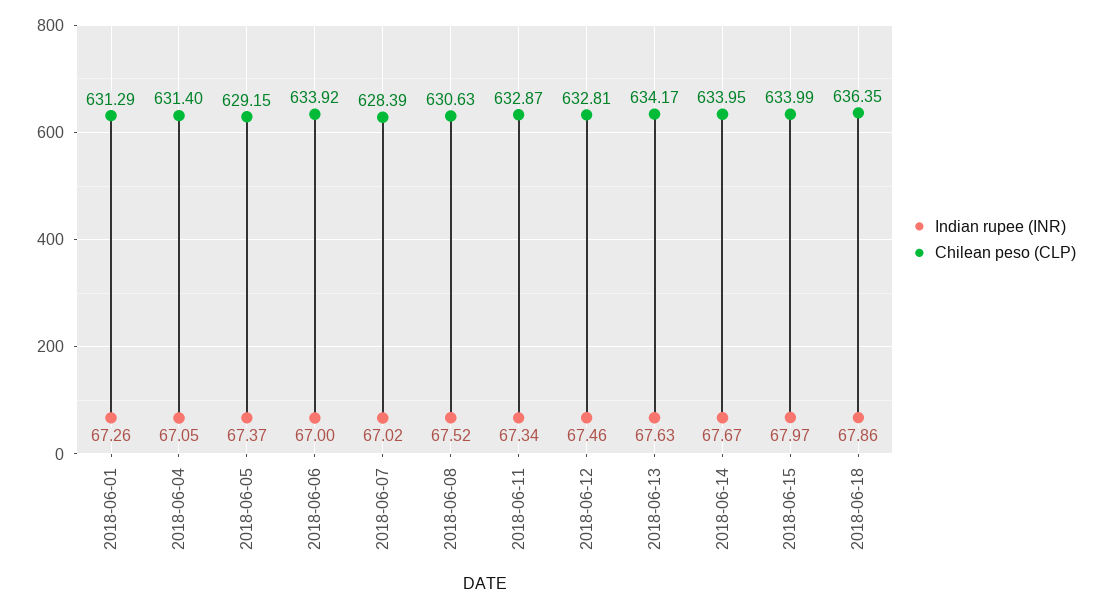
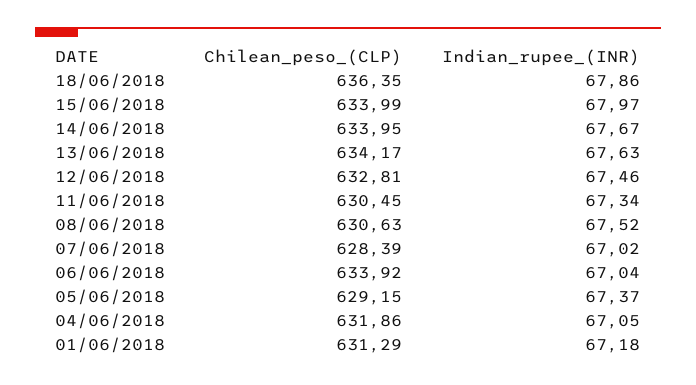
Indian rupee (INR), 2018-06-01: 67.26 -> 67.18
Chilean peso (CLP), 2018-06-04: 631.4 -> 631.86
Indian rupee (INR), 2018-06-06: 67 -> 67.04
Chilean peso (CLP), 2018-06-11: 632.87 -> 630.45

